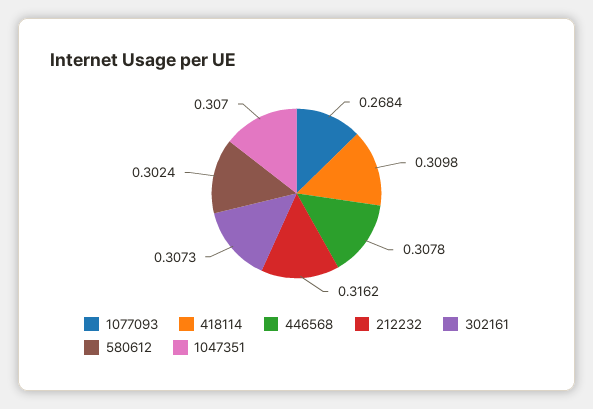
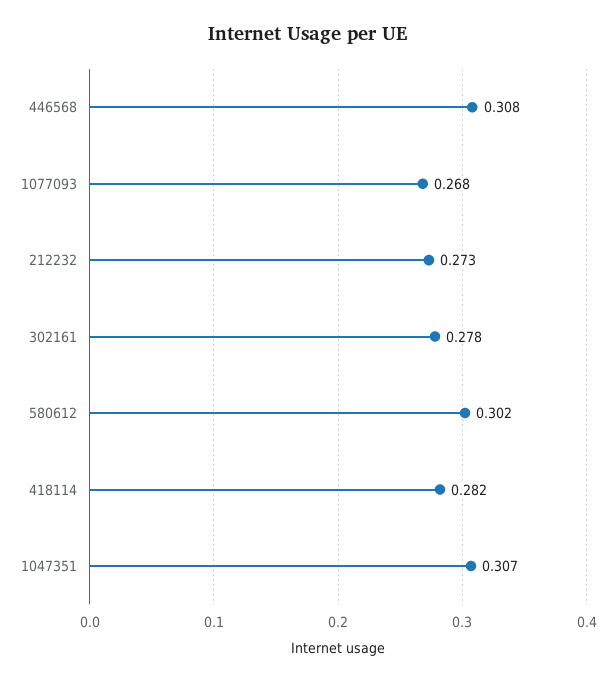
418114: 0.3098 -> 0.282
212232: 0.3162 -> 0.273
302161: 0.3073 -> 0.278

